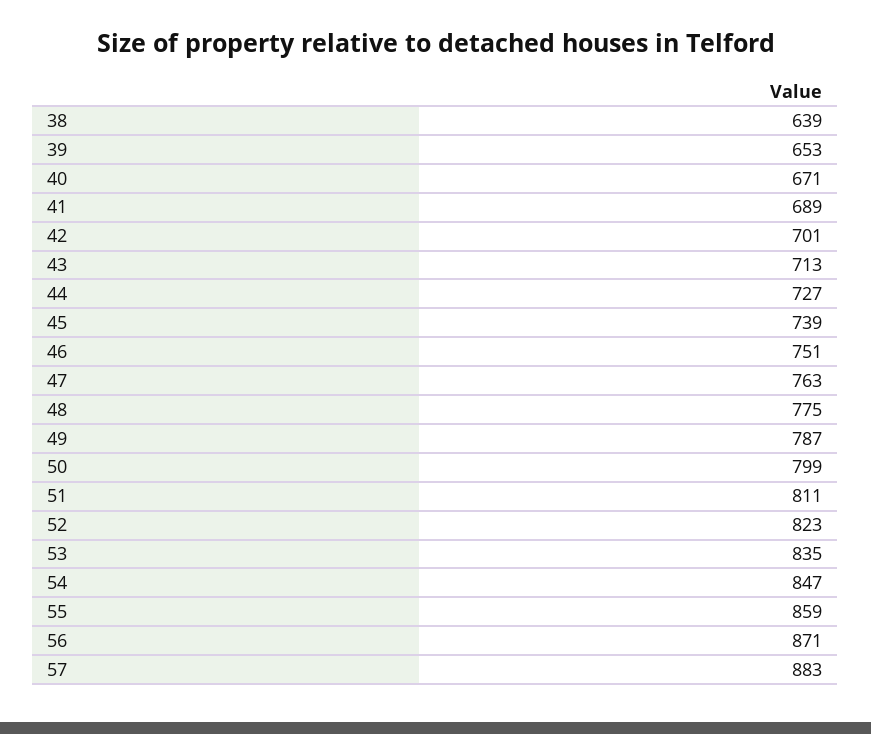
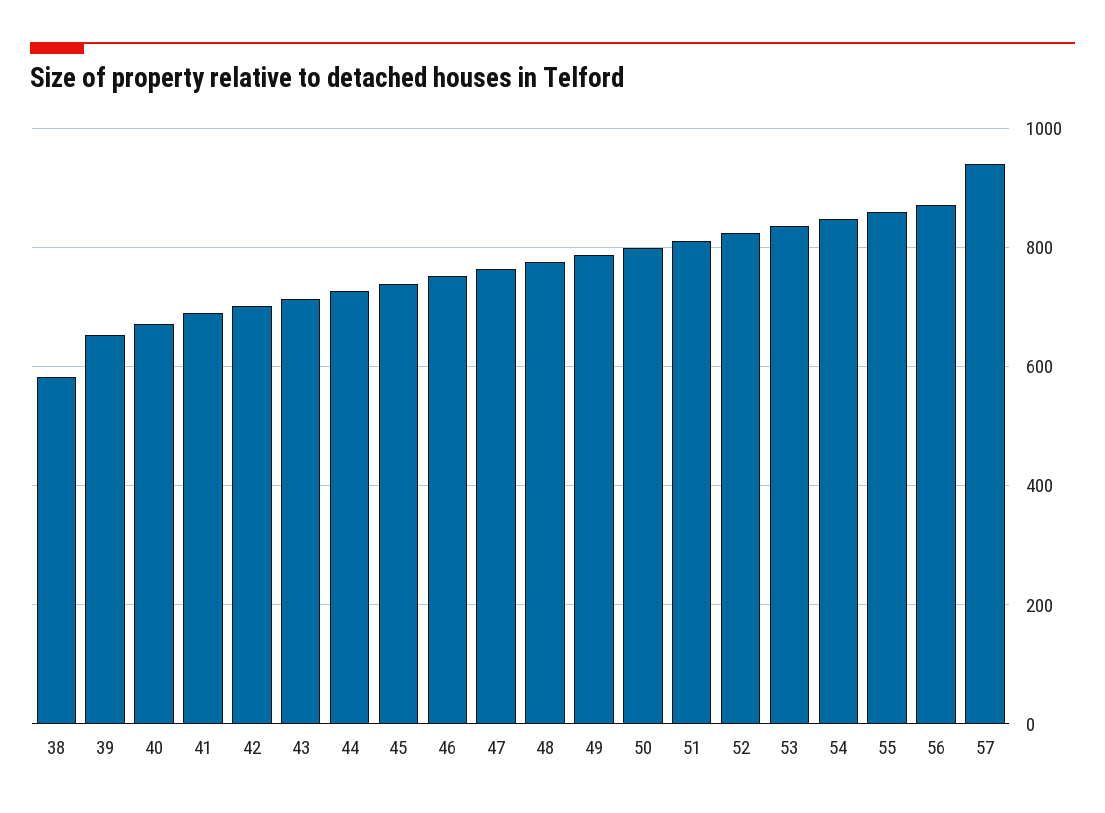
38: 639 -> 580
57: 883 -> 940

